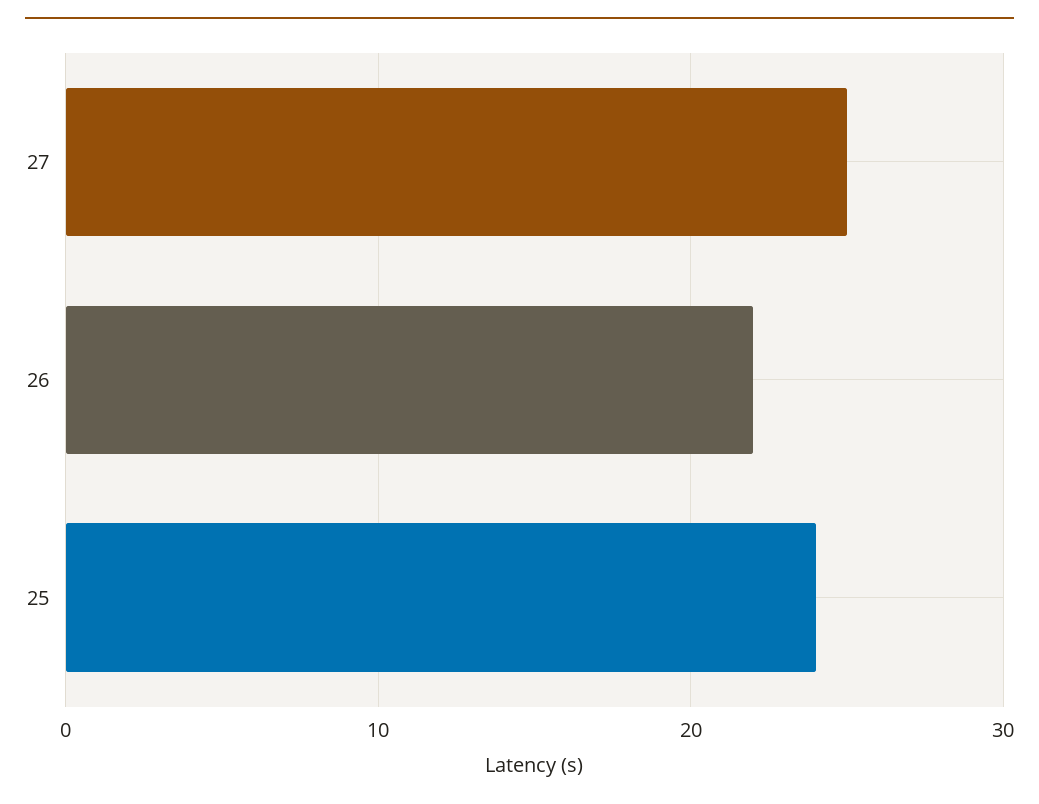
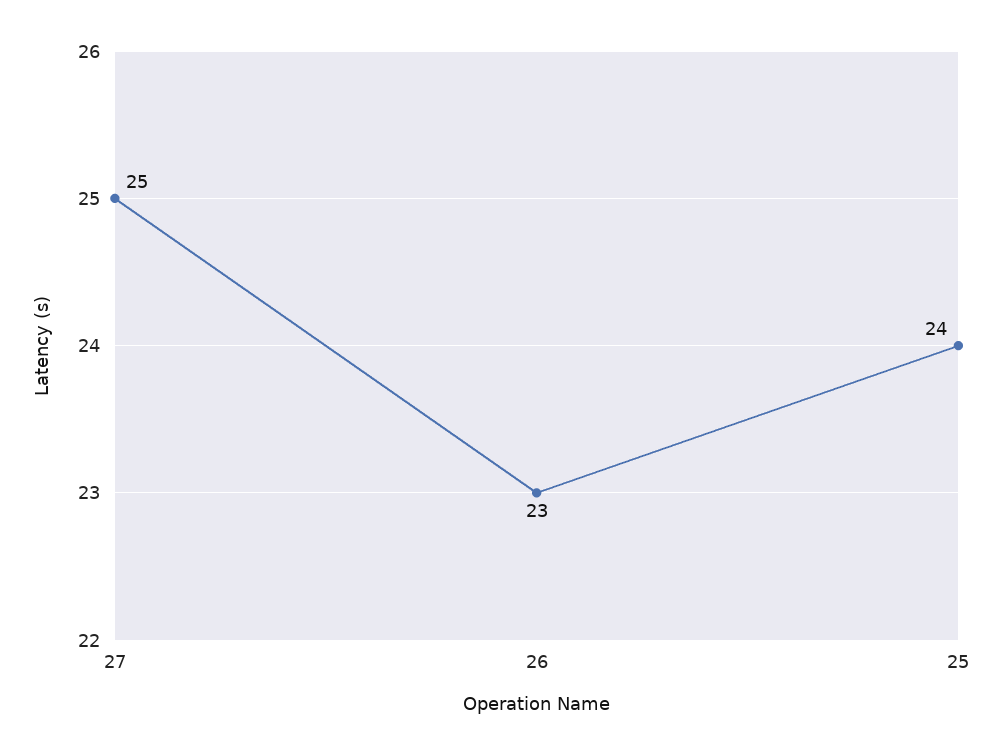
26: 22 -> 23

